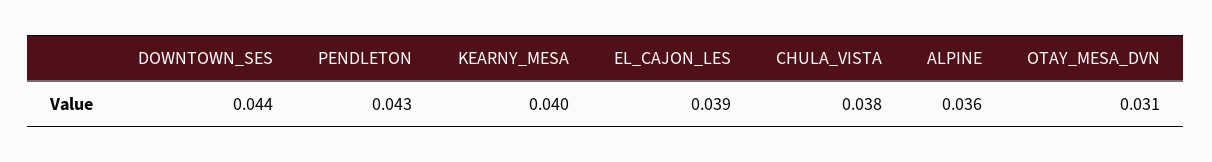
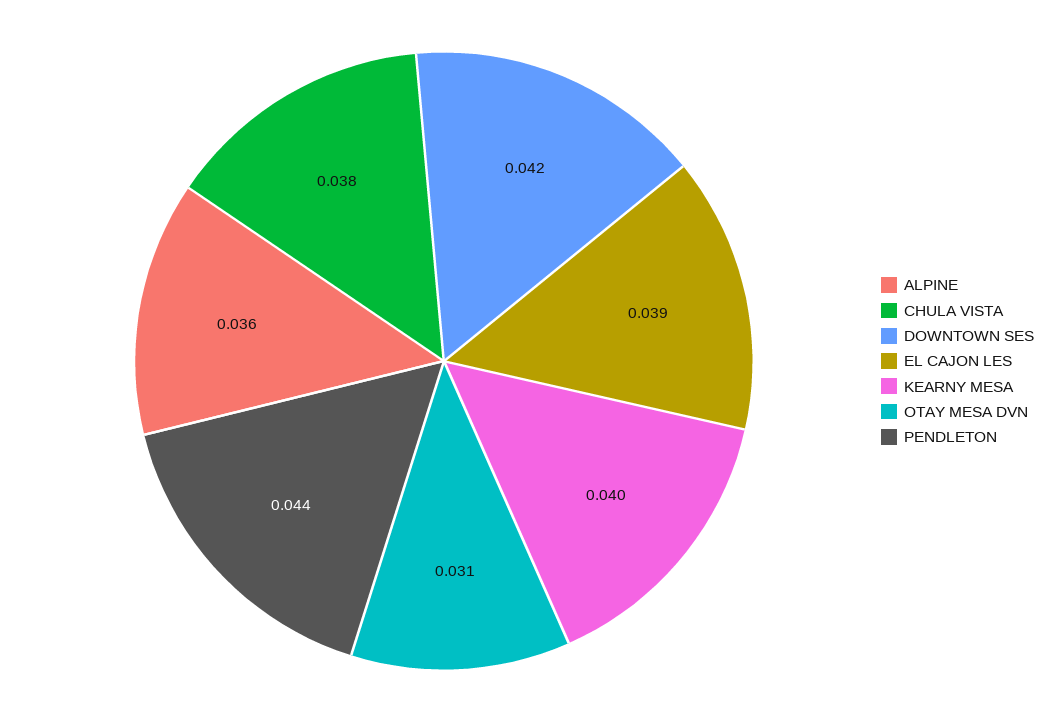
DOWNTOWN_SES: 0.044 -> 0.042
PENDLETON: 0.043 -> 0.044

